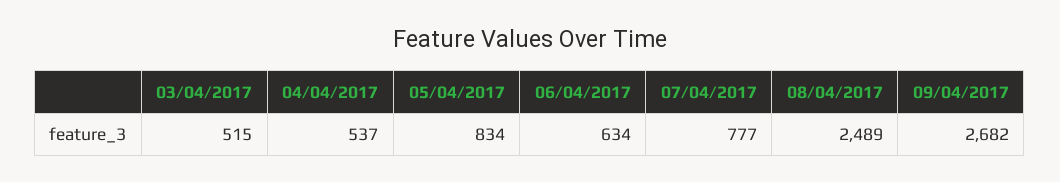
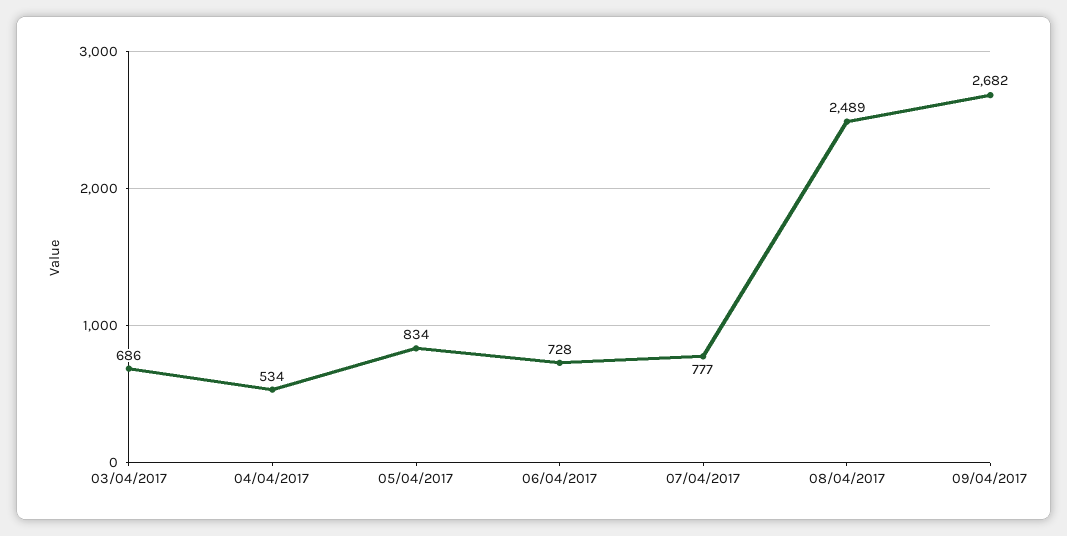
03/04/2017: 515 -> 686
04/04/2017: 537 -> 534
06/04/2017: 634 -> 728

